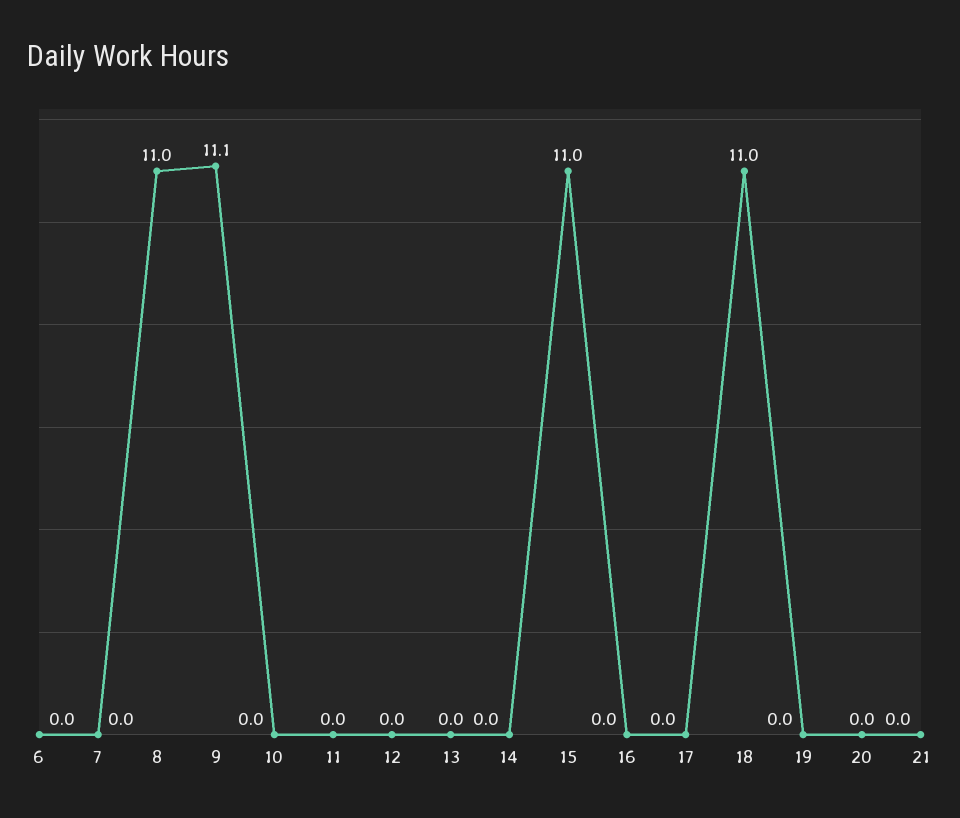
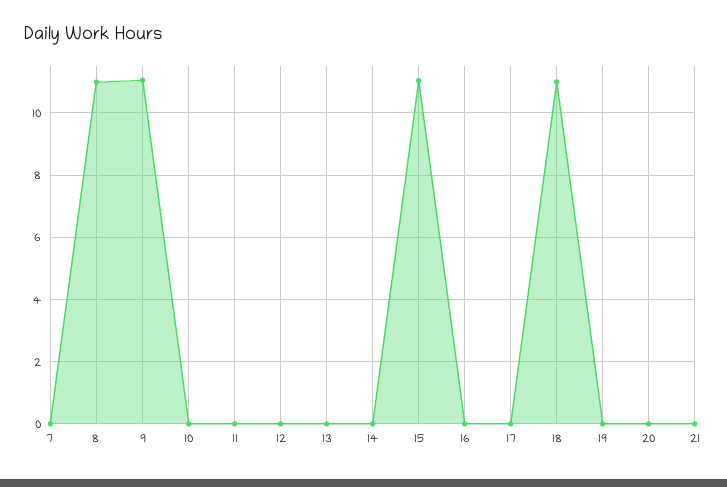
6: 0 -> none

